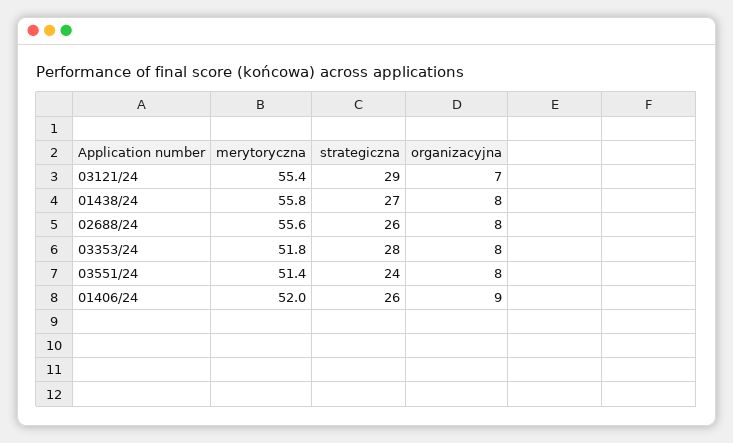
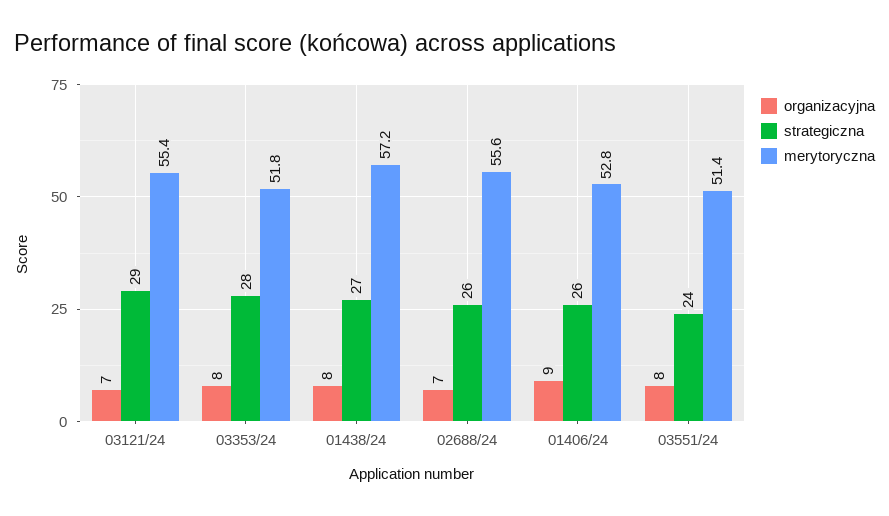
merytoryczna, 01438/24: 55.8 -> 57.2
organizacyjna, 02688/24: 8 -> 7
merytoryczna, 01406/24: 52 -> 52.8

